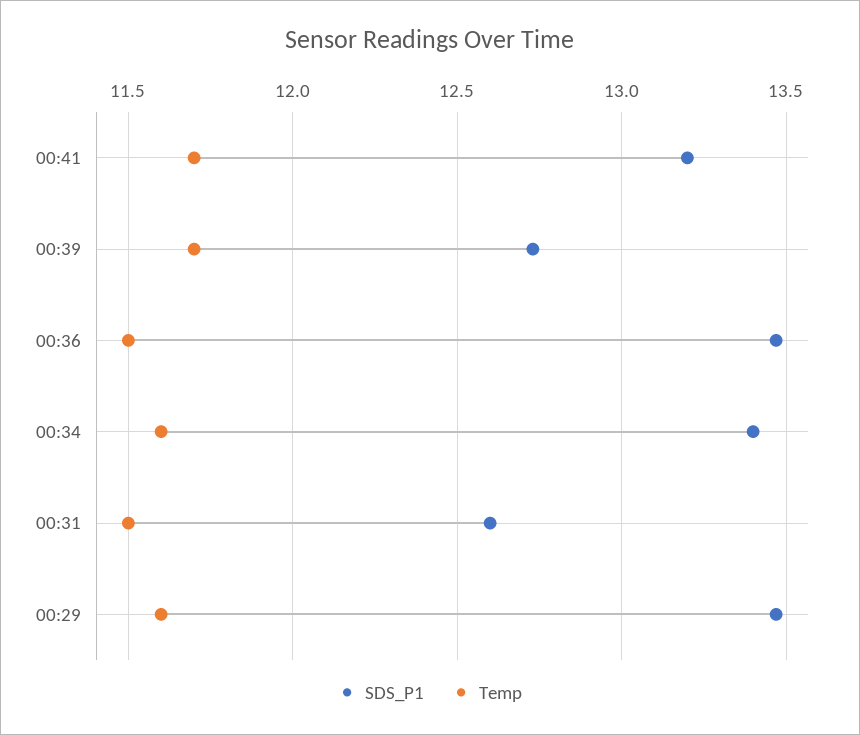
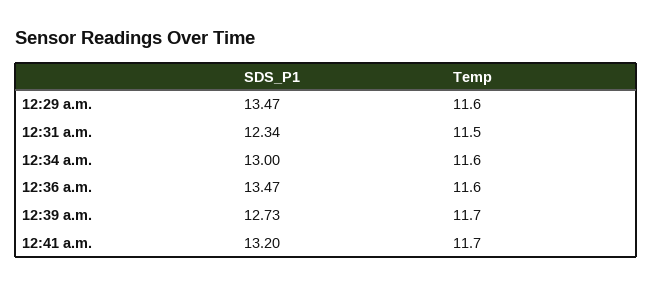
Temp, 00:36: 11.5 -> 11.6
SDS_P1, 00:34: 13.4 -> 13
SDS_P1, 00:31: 12.6 -> 12.34

